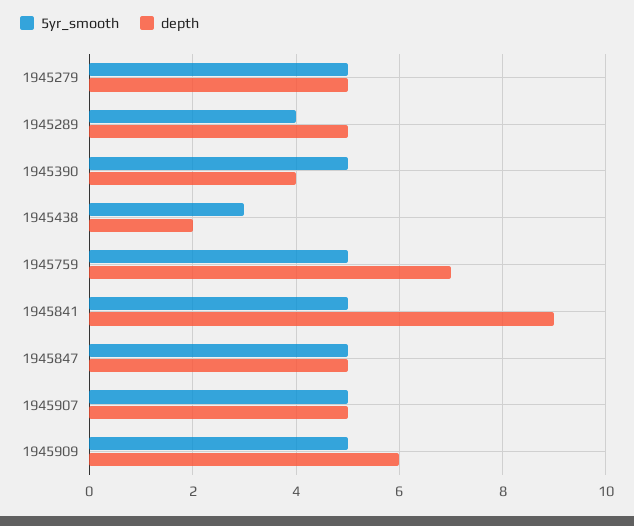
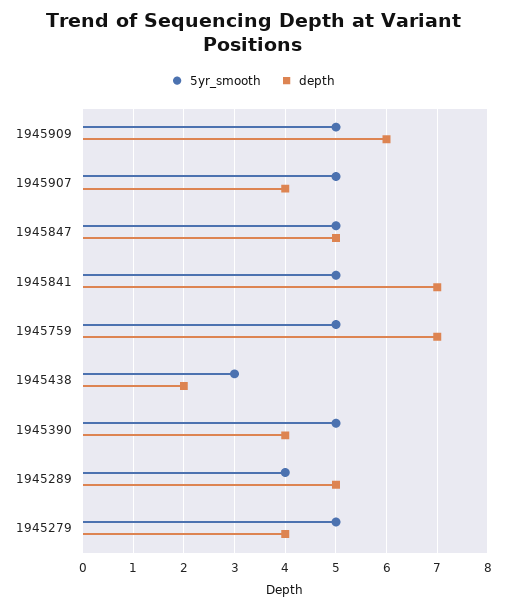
depth, 1945279: 5 -> 4
depth, 1945841: 9 -> 7
depth, 1945907: 5 -> 4

